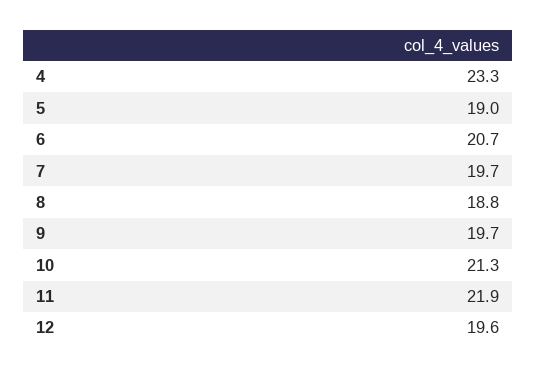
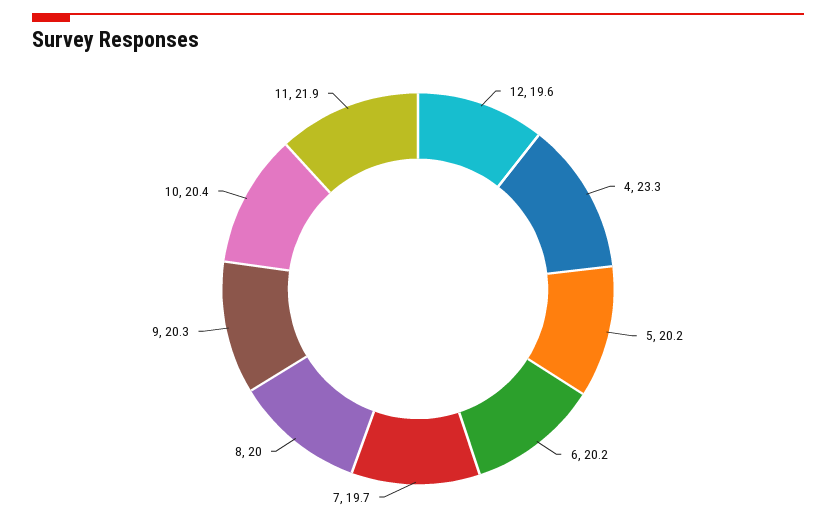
5: 19 -> 20.2
6: 20.7 -> 20.2
8: 18.8 -> 20
9: 19.7 -> 20.3
10: 21.3 -> 20.4

